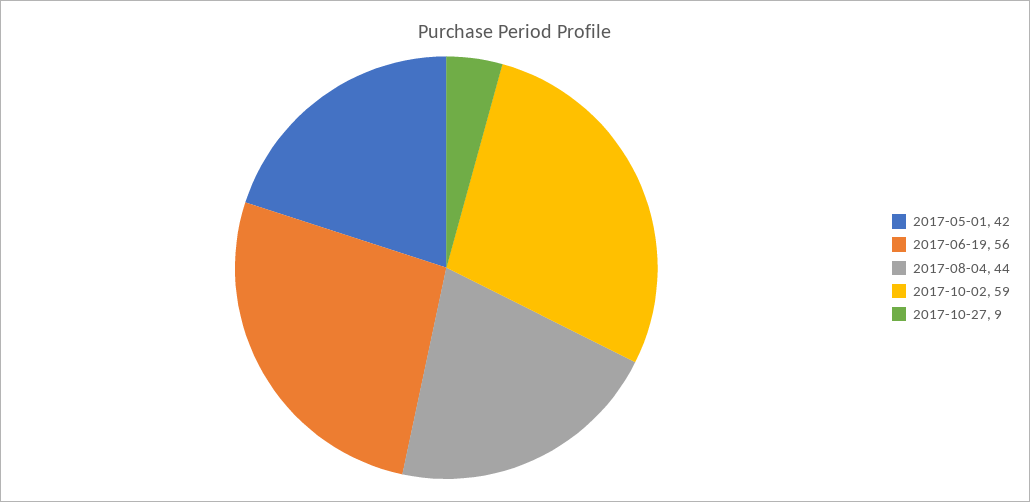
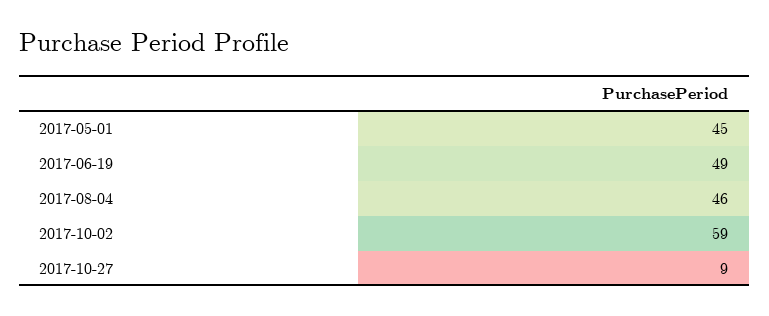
2017-05-01: 42 -> 45
2017-06-19: 56 -> 49
2017-08-04: 44 -> 46

